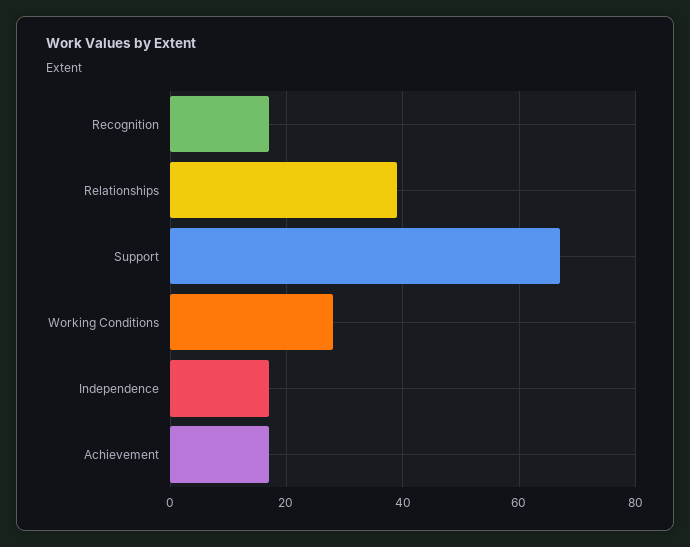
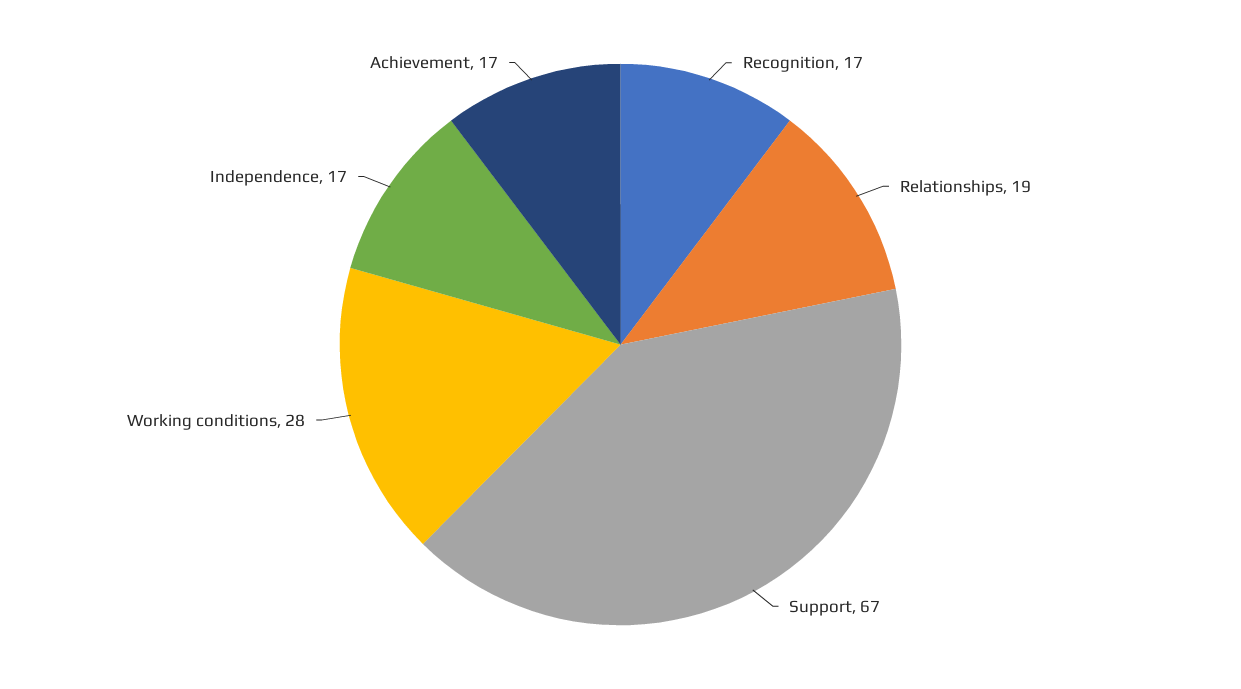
Relationships: 40 -> 19

